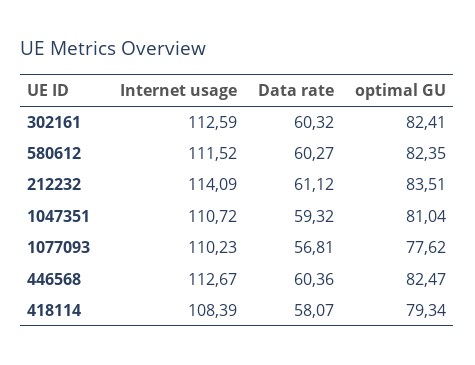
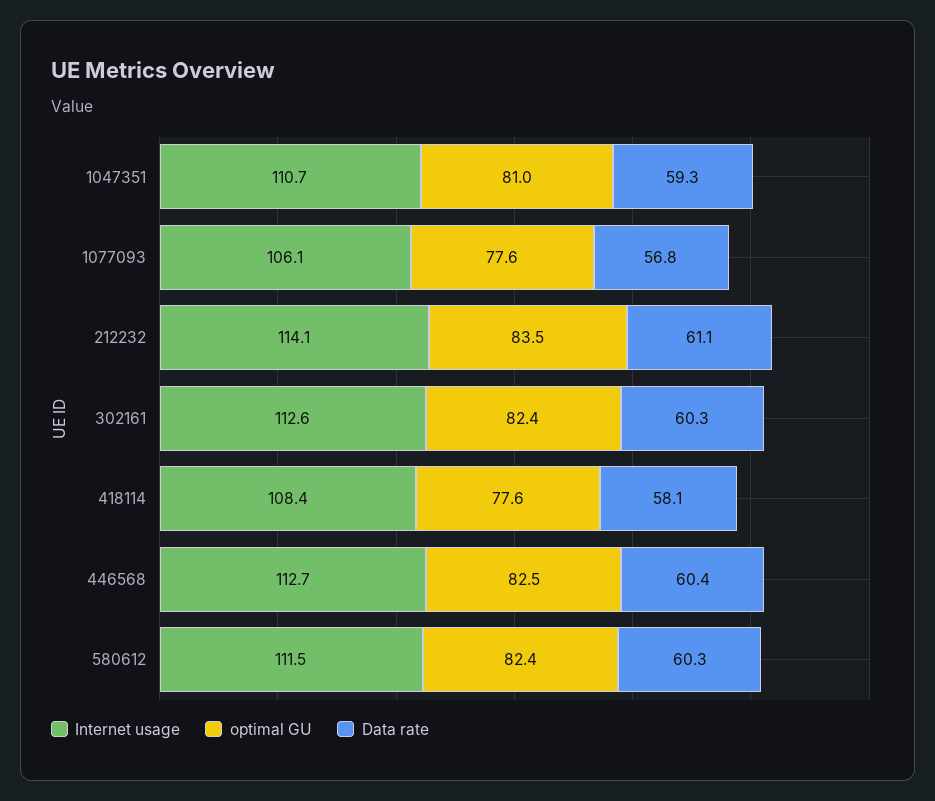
Internet usage, 1077093: 110.23 -> 106.1
optimal GU, 418114: 79.34 -> 77.6

